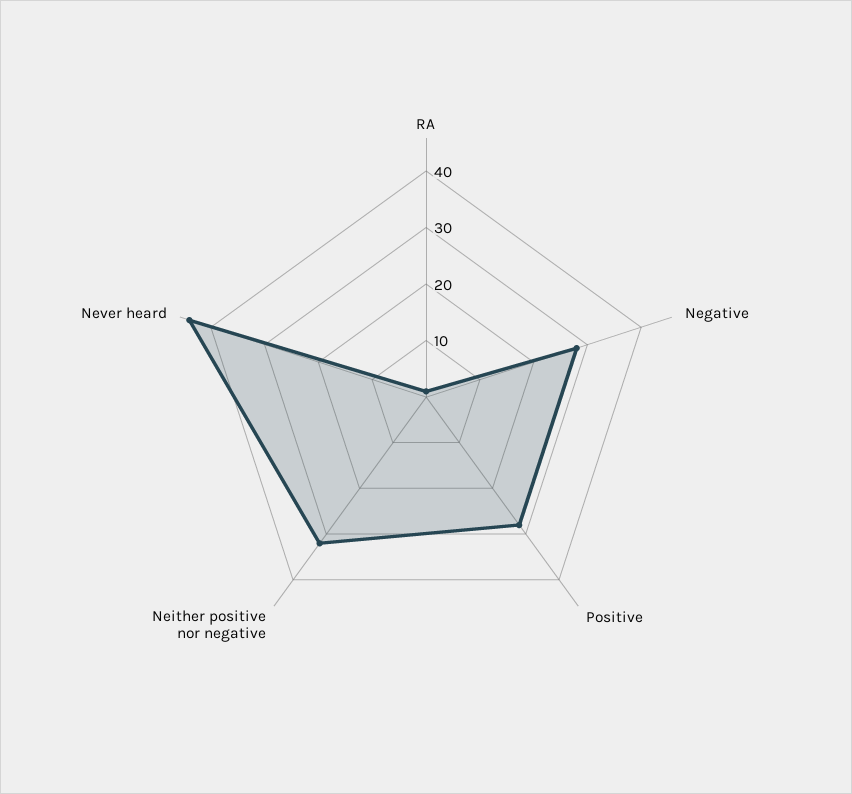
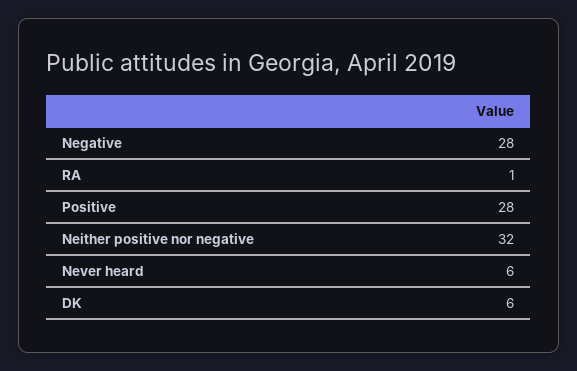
Never heard: 45 -> 6
DK: none -> 6

